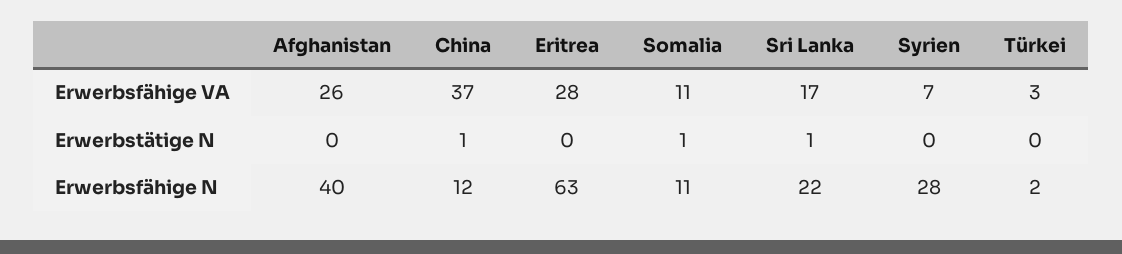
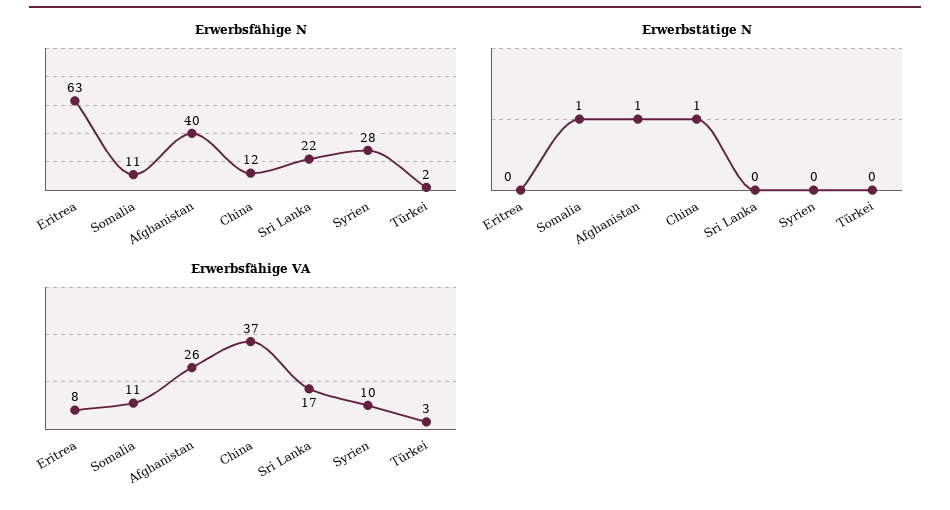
Erwerbsfähige VA, Eritrea: 28 -> 8
Erwerbsfähige VA, Syrien: 7 -> 10
Erwerbstätige N, Afghanistan: 0 -> 1
Erwerbstätige N, Sri Lanka: 1 -> 0

